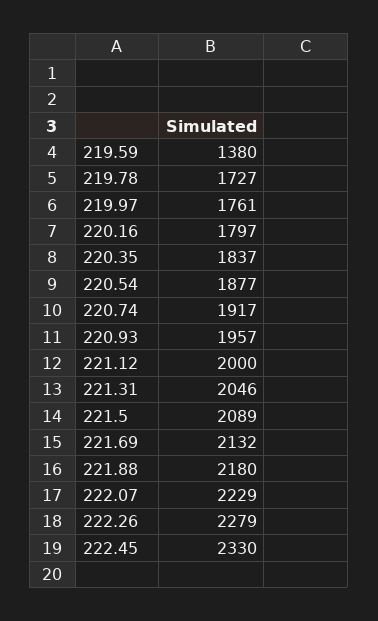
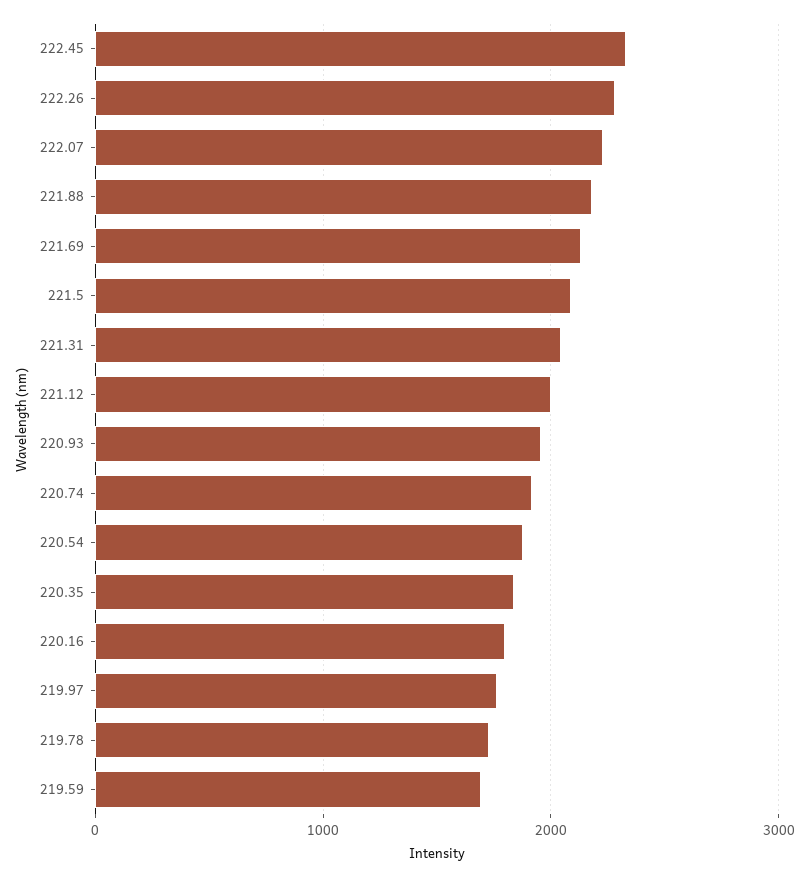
219.59: 1380 -> 1700

